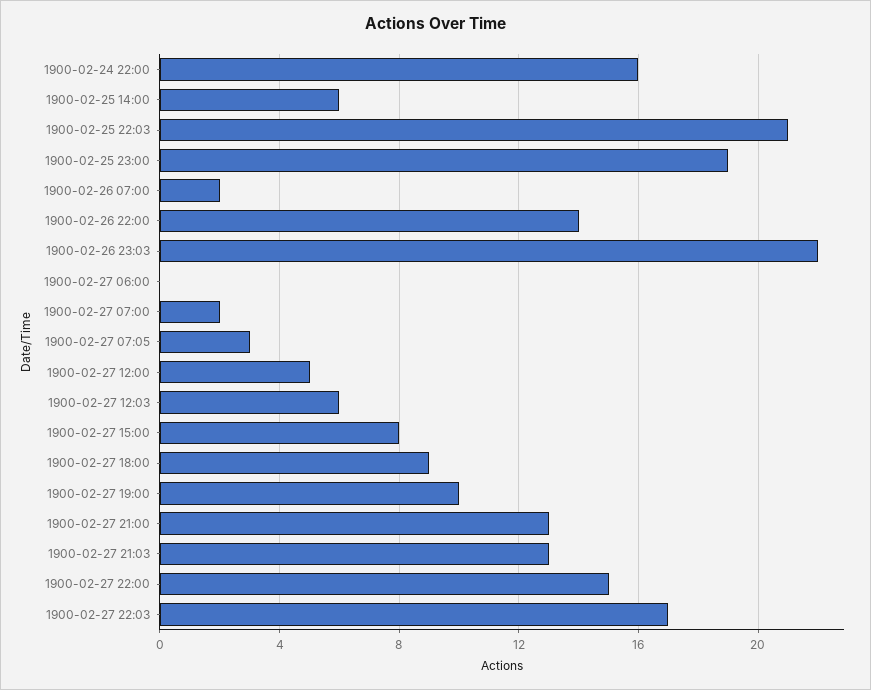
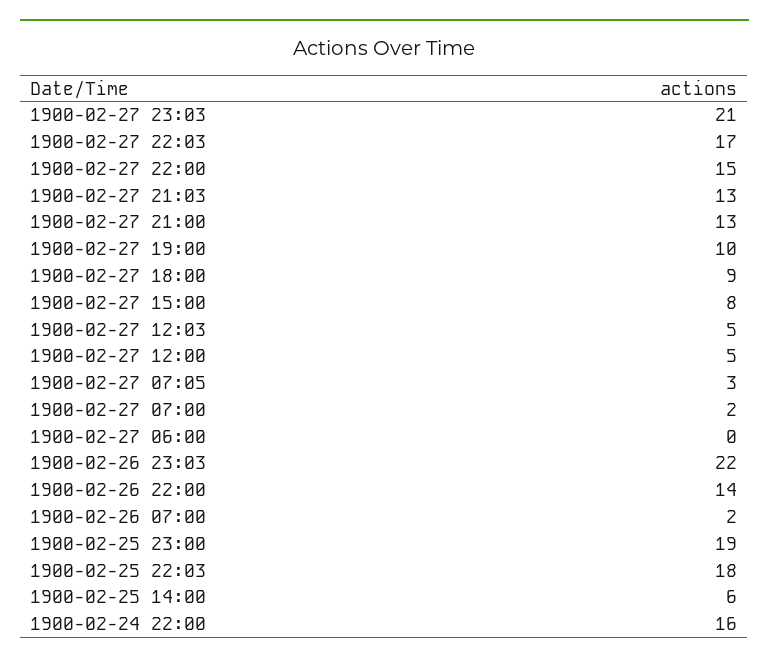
1900-02-25 22:03: 21 -> 18
1900-02-27 12:03: 6 -> 5
1900-02-27 23:03: none -> 21

